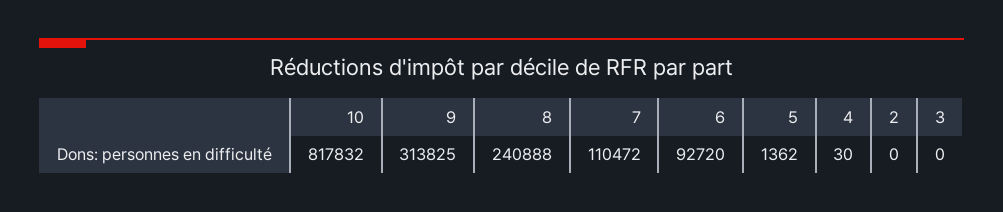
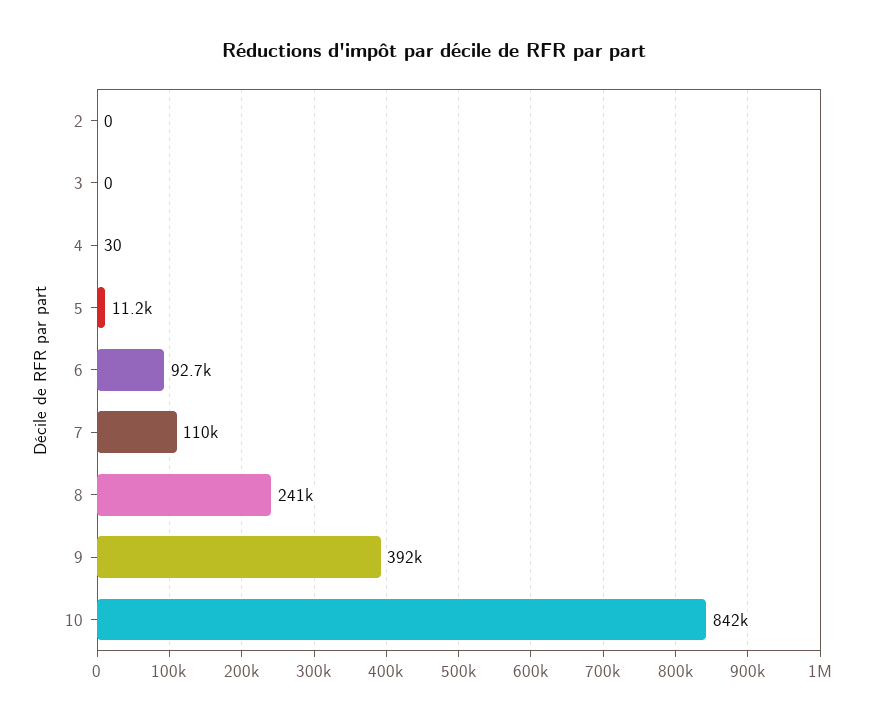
10: 817832 -> 842000
9: 313825 -> 392000
5: 1362 -> 11200

